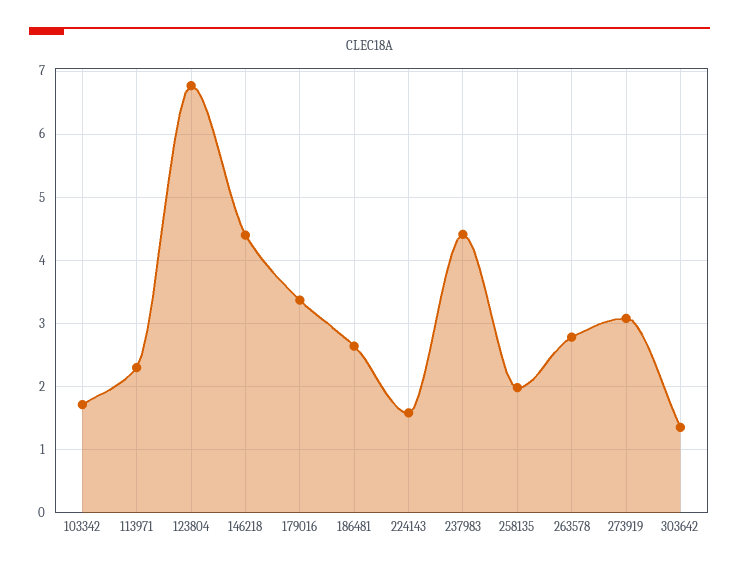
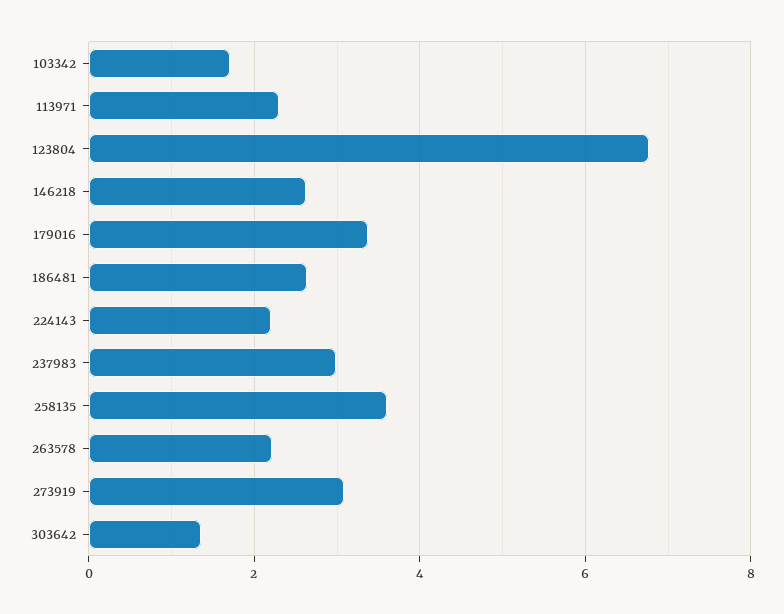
146218: 4.4 -> 2.6
224143: 1.6 -> 2.2
237983: 4.4 -> 3
258135: 2 -> 3.6
263578: 2.8 -> 2.2

